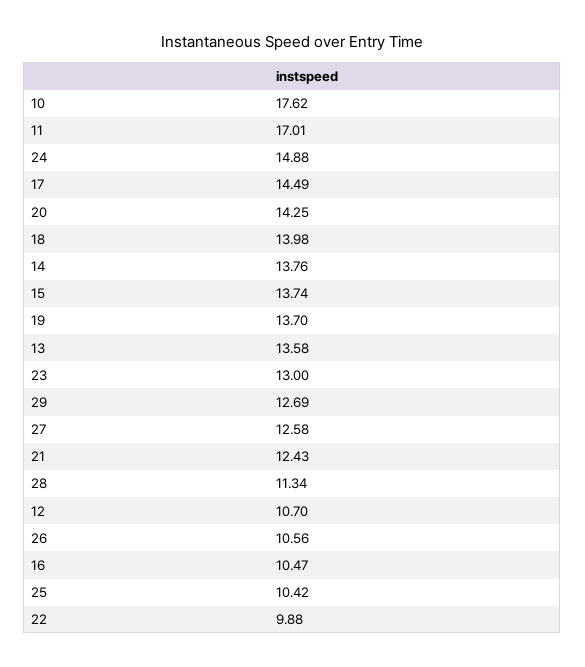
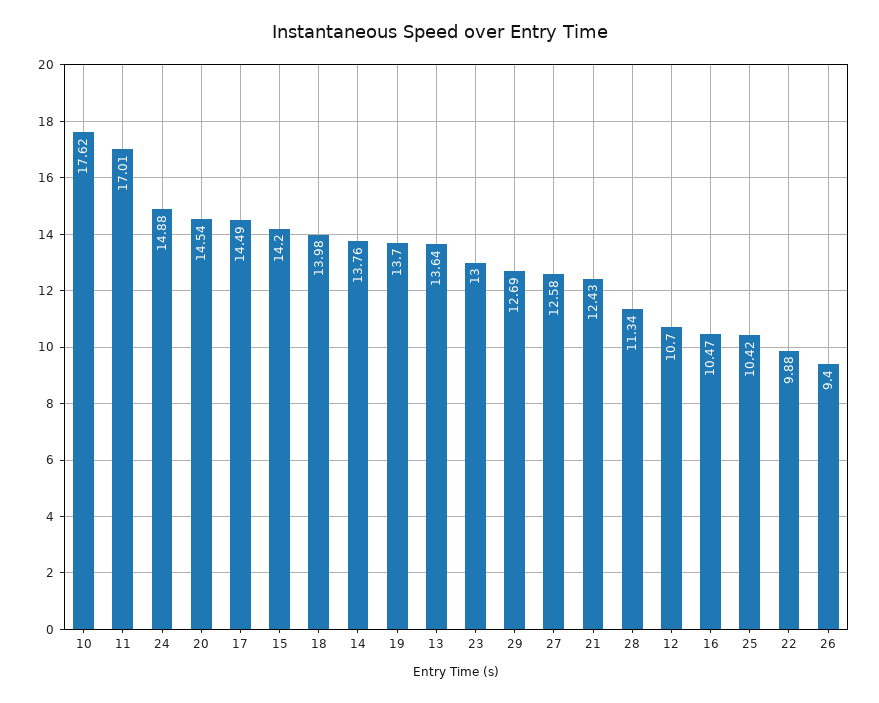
20: 14.25 -> 14.54
15: 13.74 -> 14.2
13: 13.58 -> 13.64
26: 10.56 -> 9.4

